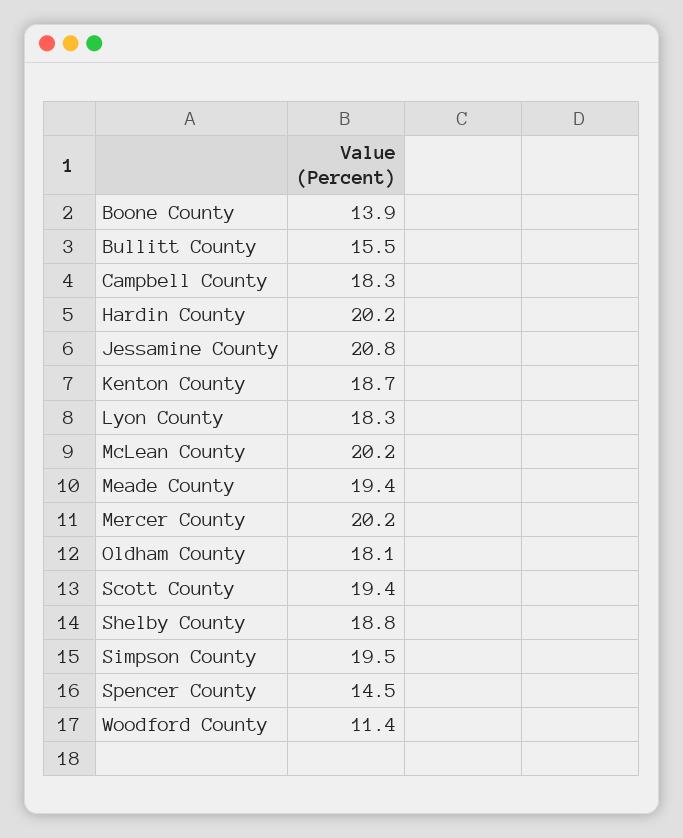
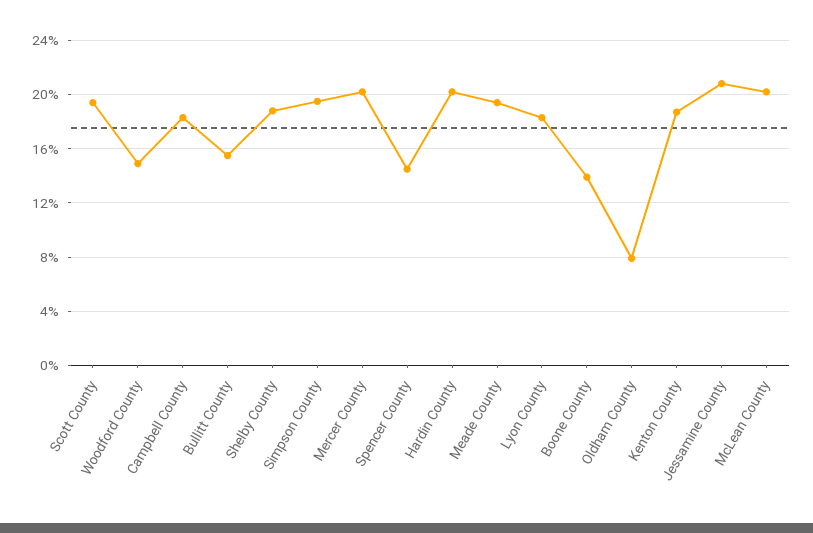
Oldham County: 18.1 -> 8
Woodford County: 11.4 -> 15

